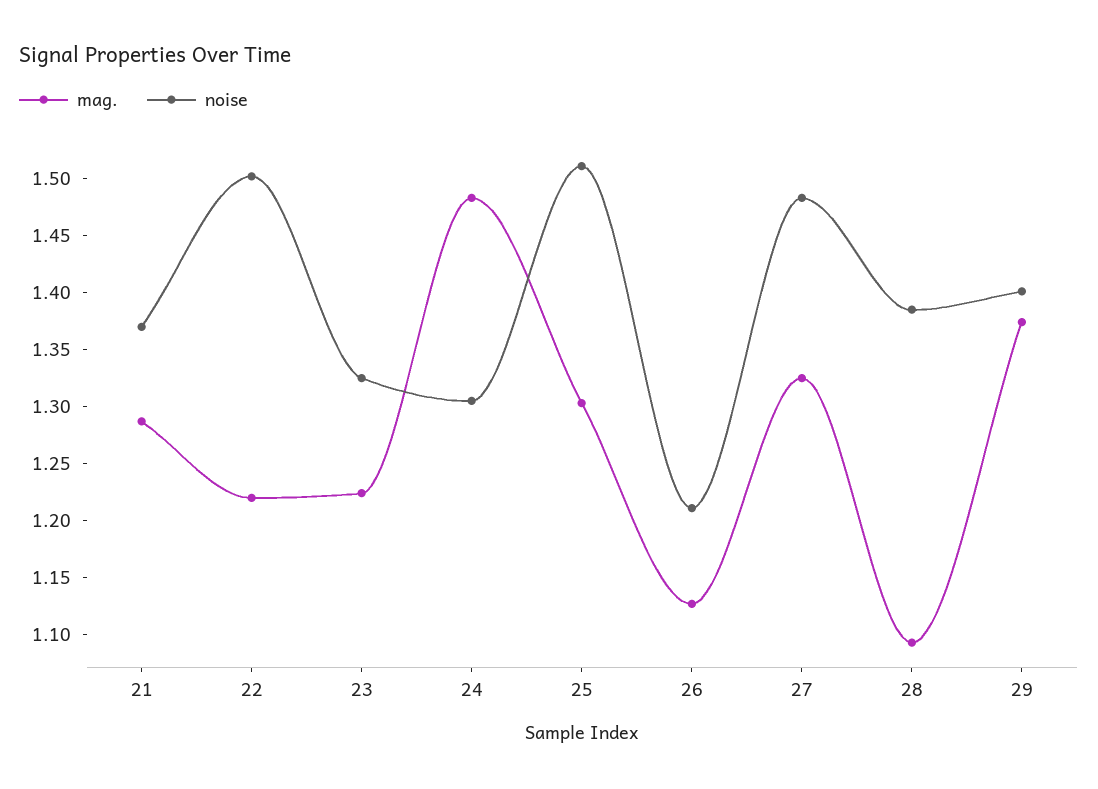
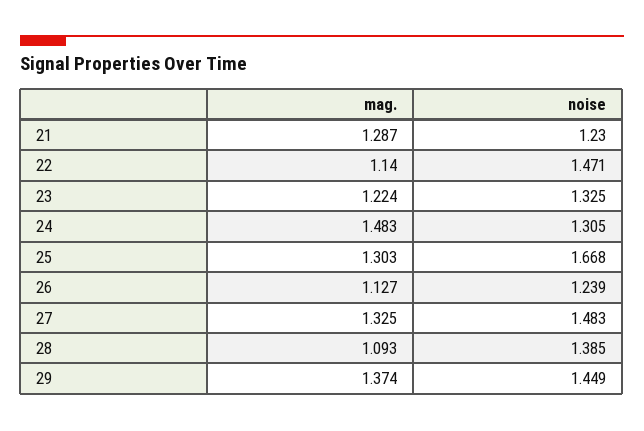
noise, 21: 1.37 -> 1.23
mag., 22: 1.22 -> 1.14
noise, 22: 1.5 -> 1.471
noise, 25: 1.51 -> 1.668
noise, 26: 1.21 -> 1.239
noise, 29: 1.4 -> 1.449

